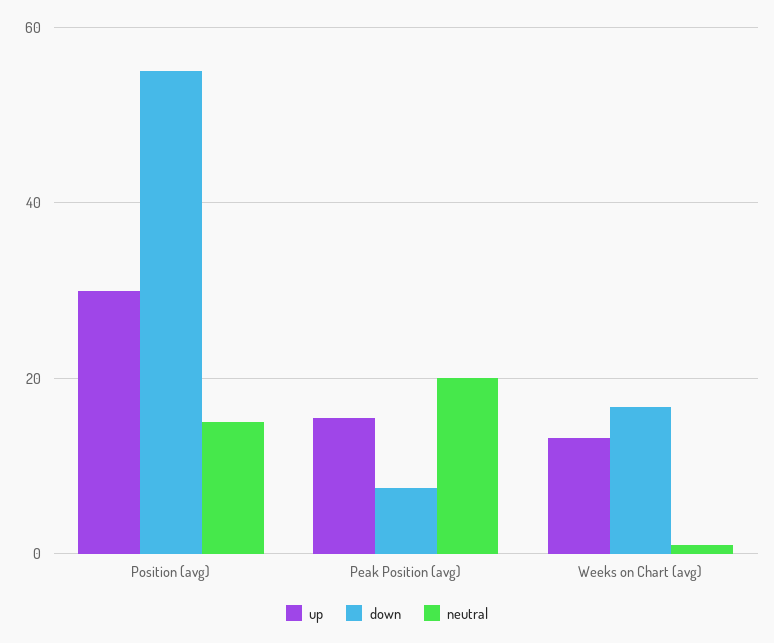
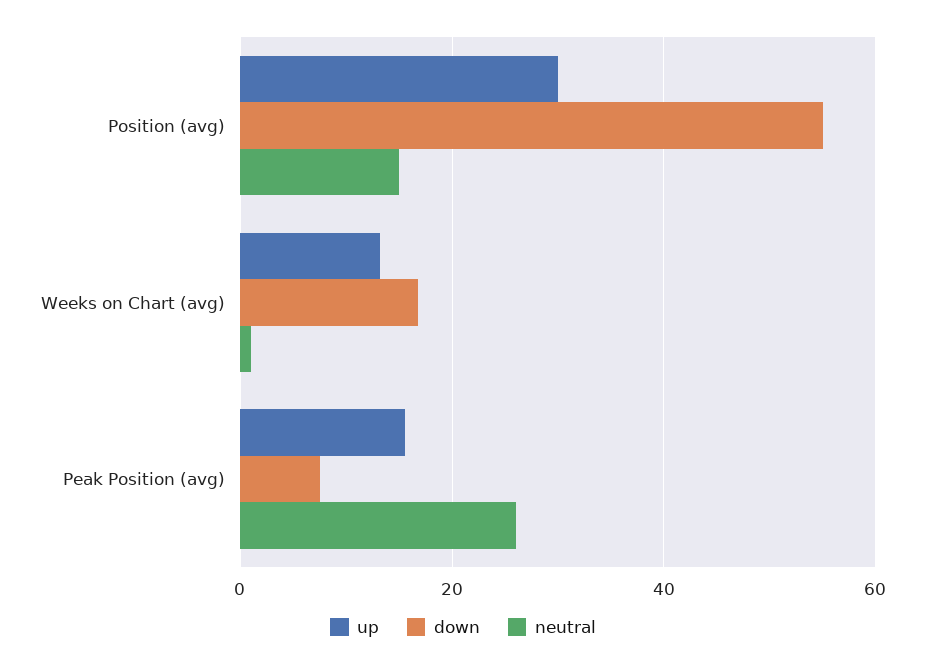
neutral, Peak Position (avg): 20 -> 26

